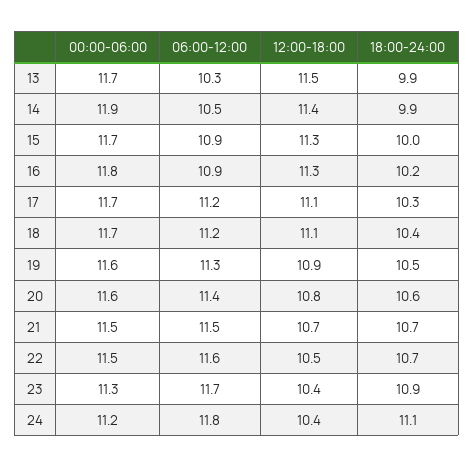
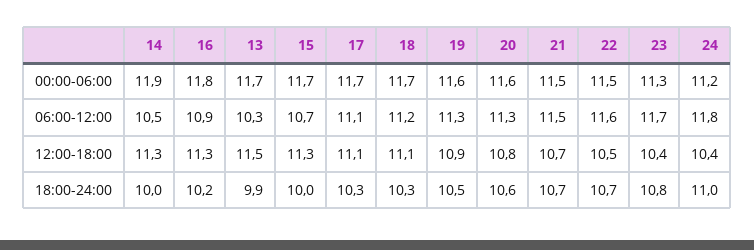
12:00-18:00, 14: 11.4 -> 11.3
18:00-24:00, 14: 9.9 -> 10
06:00-12:00, 15: 10.9 -> 10.7
06:00-12:00, 17: 11.2 -> 11.1
18:00-24:00, 18: 10.4 -> 10.3
06:00-12:00, 20: 11.4 -> 11.3
18:00-24:00, 23: 10.9 -> 10.8
18:00-24:00, 24: 11.1 -> 11

